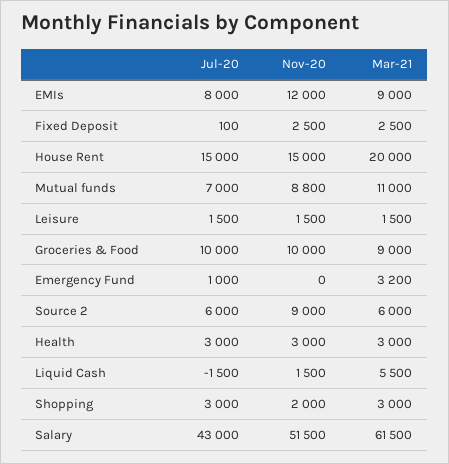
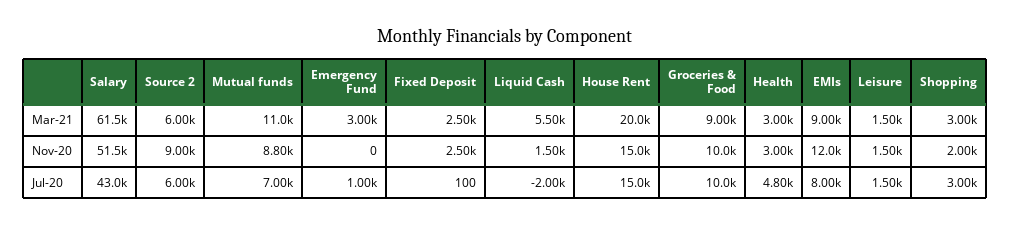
Mar-21, Emergency Fund: 3200 -> 3000
Jul-20, Health: 3000 -> 4800
Jul-20, Liquid Cash: -1500 -> -2000

